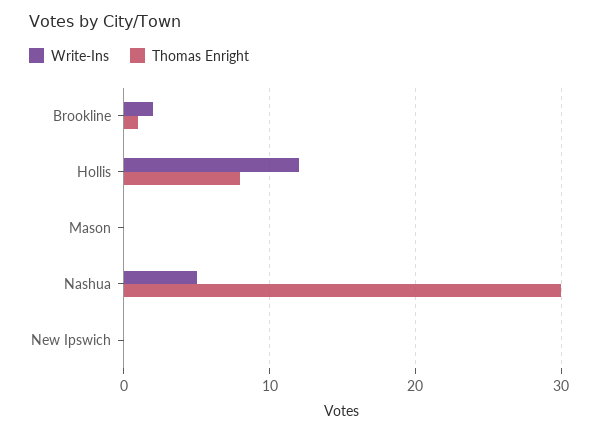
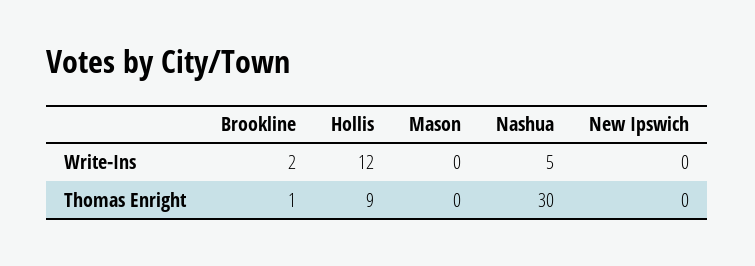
Thomas Enright, Hollis: 8 -> 9

